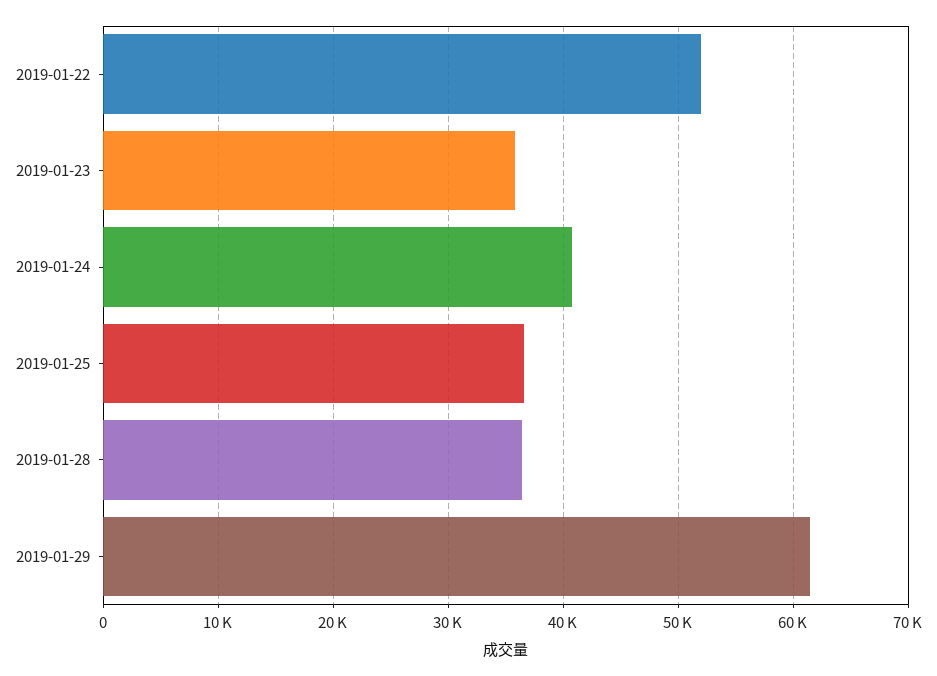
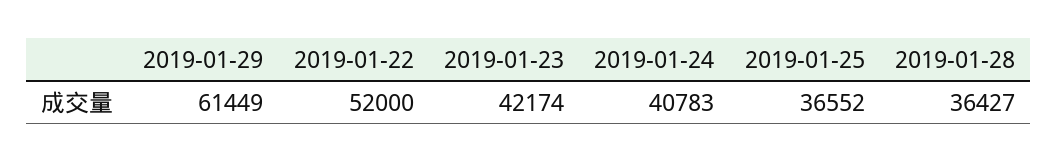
2019-01-23: 36000 -> 42174

